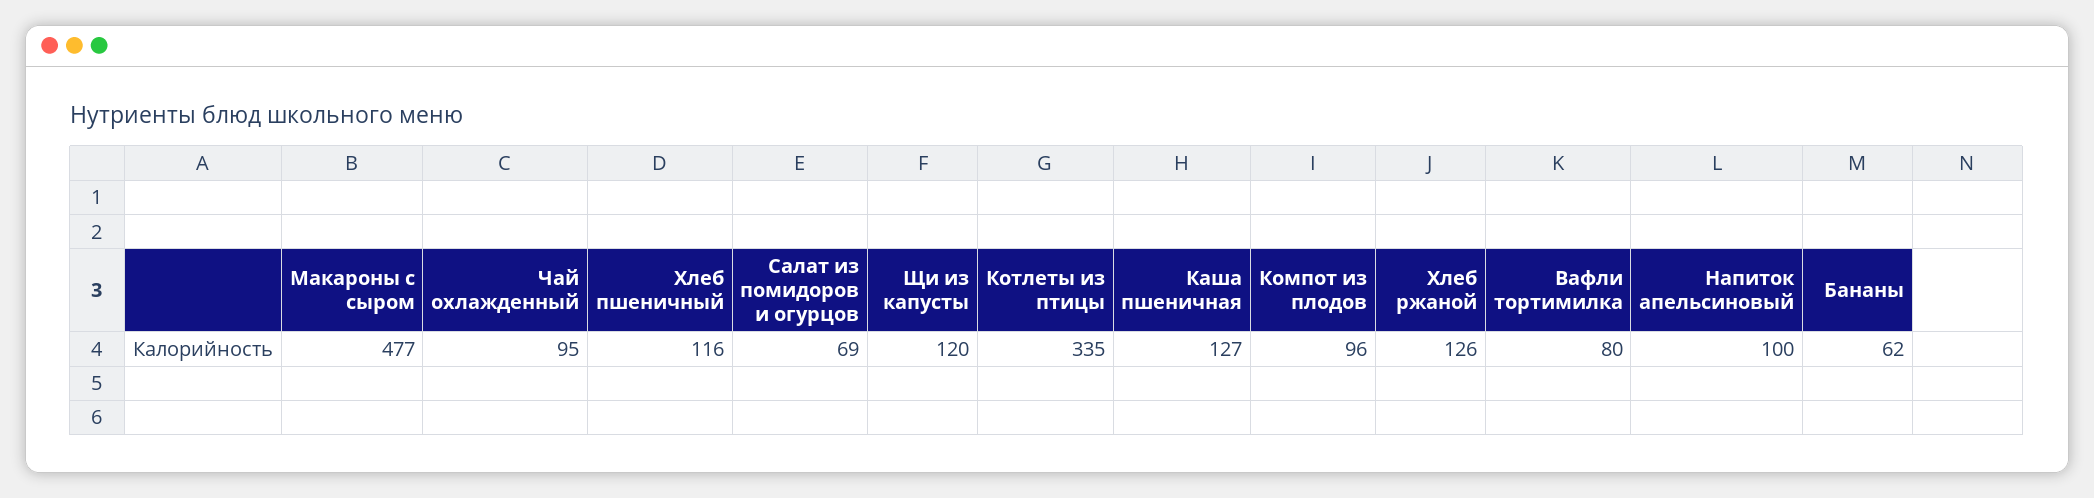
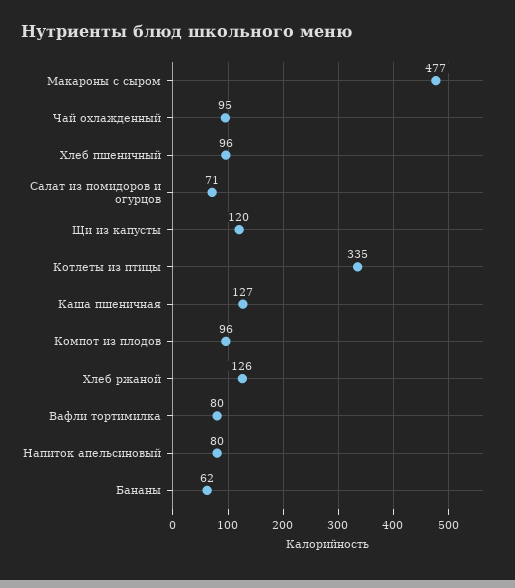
Хлеб пшеничный: 116 -> 96
Салат из помидоров и огурцов: 69 -> 71
Напиток апельсиновый: 100 -> 80

